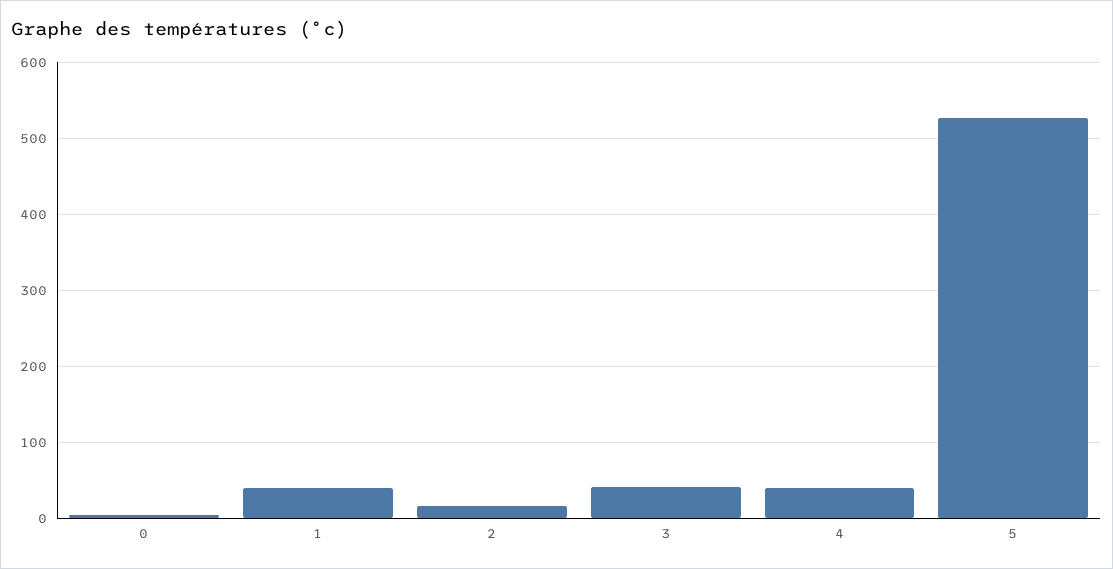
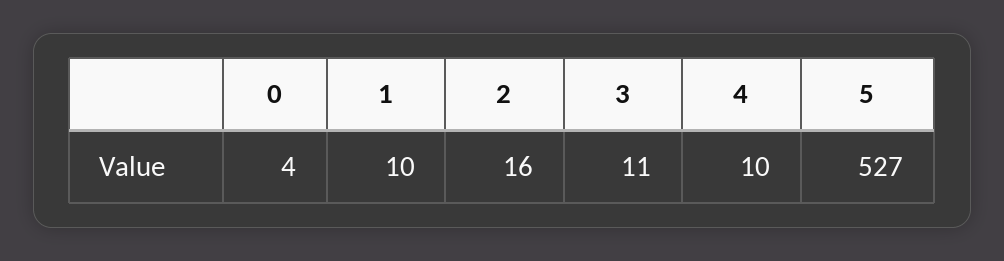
1: 40 -> 10
3: 40 -> 11
4: 40 -> 10

